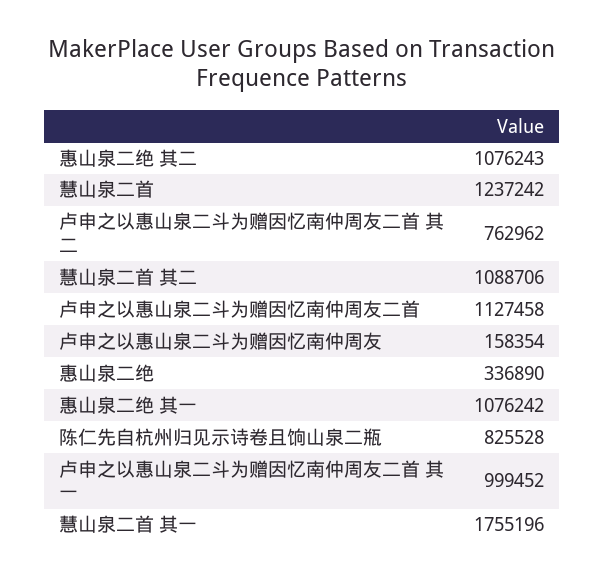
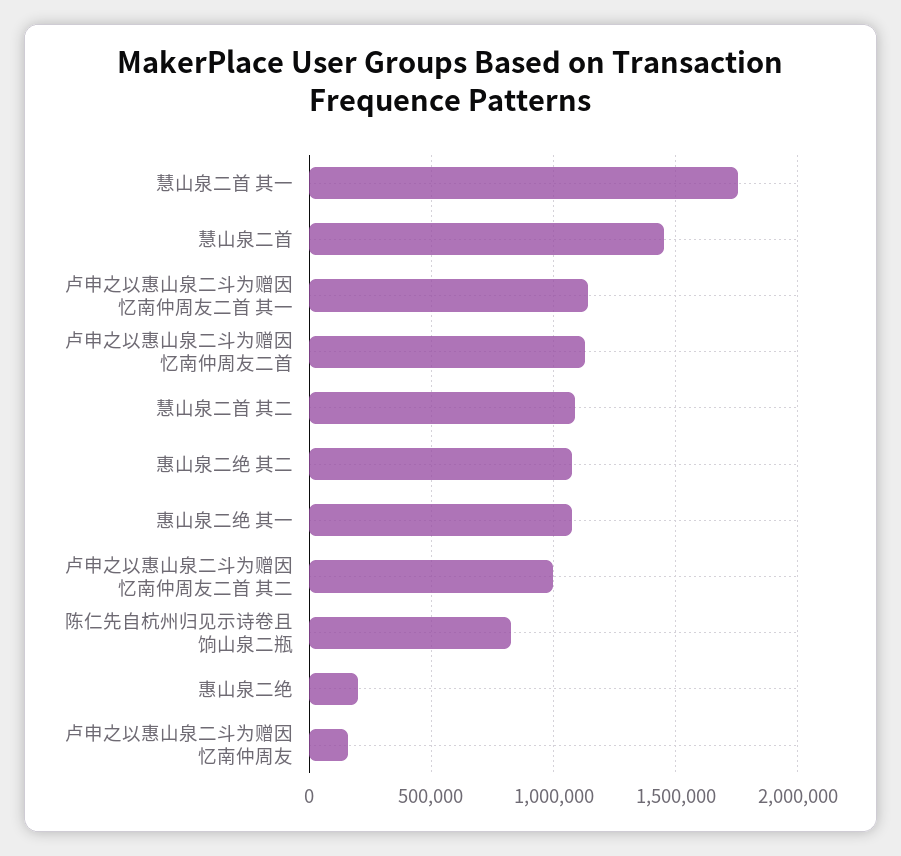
慧山泉二首: 1237242 -> 1450000
卢申之以惠山泉二斗为赠因忆南仲周友二首 其二: 762962 -> 1000000
惠山泉二绝: 336890 -> 200000
卢申之以惠山泉二斗为赠因忆南仲周友二首 其一: 999452 -> 1150000

